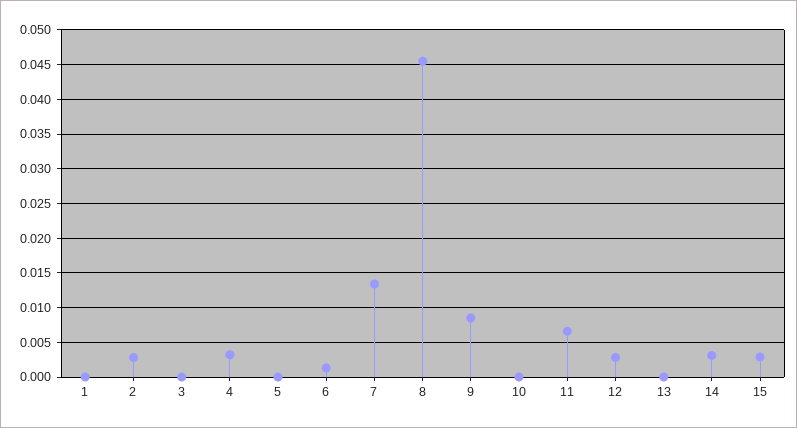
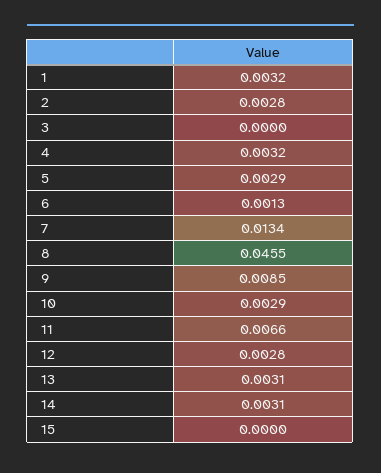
1: 0 -> 0.0032
5: 0 -> 0.0029
10: 0 -> 0.0029
13: 0 -> 0.0031
15: 0.003 -> 0

